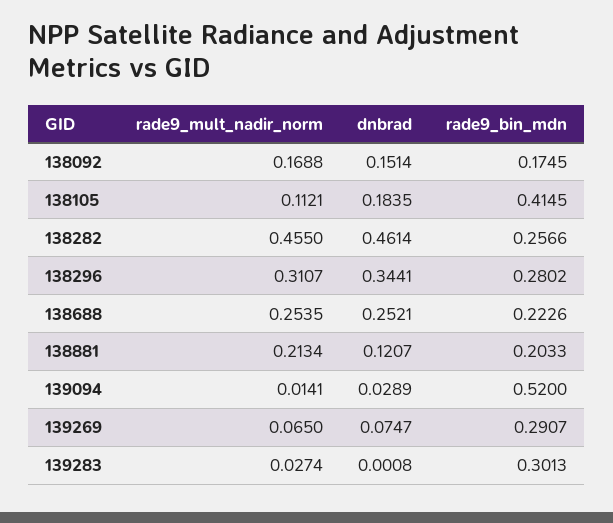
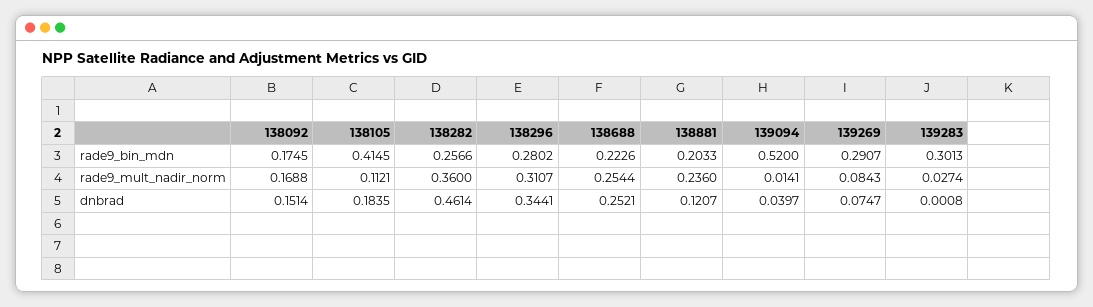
rade9_mult_nadir_norm, 138282: 0.455 -> 0.36
rade9_mult_nadir_norm, 138688: 0.2535 -> 0.2544
rade9_mult_nadir_norm, 138881: 0.2134 -> 0.236
dnbrad, 139094: 0.0289 -> 0.0397
rade9_mult_nadir_norm, 139269: 0.065 -> 0.0843

